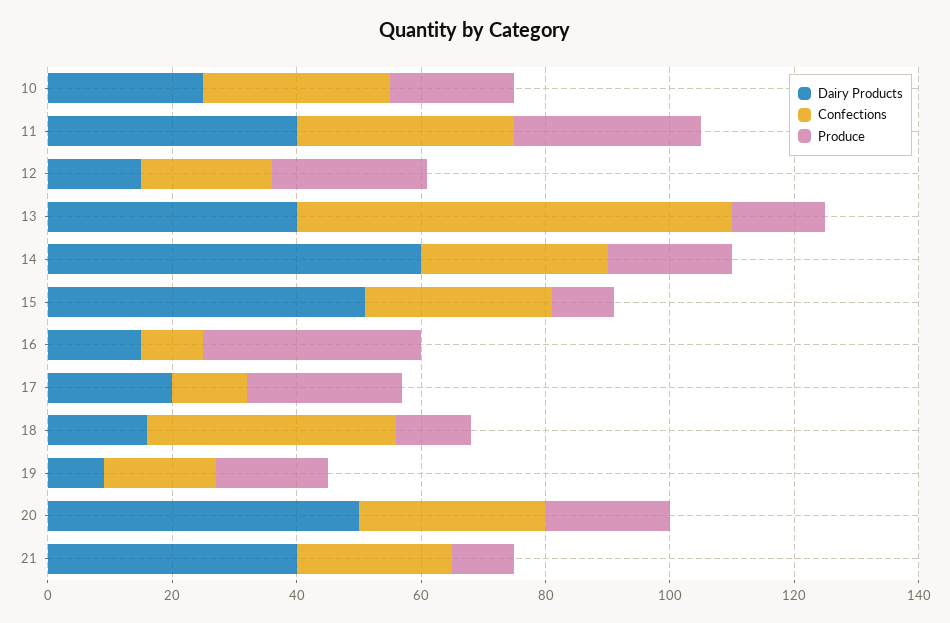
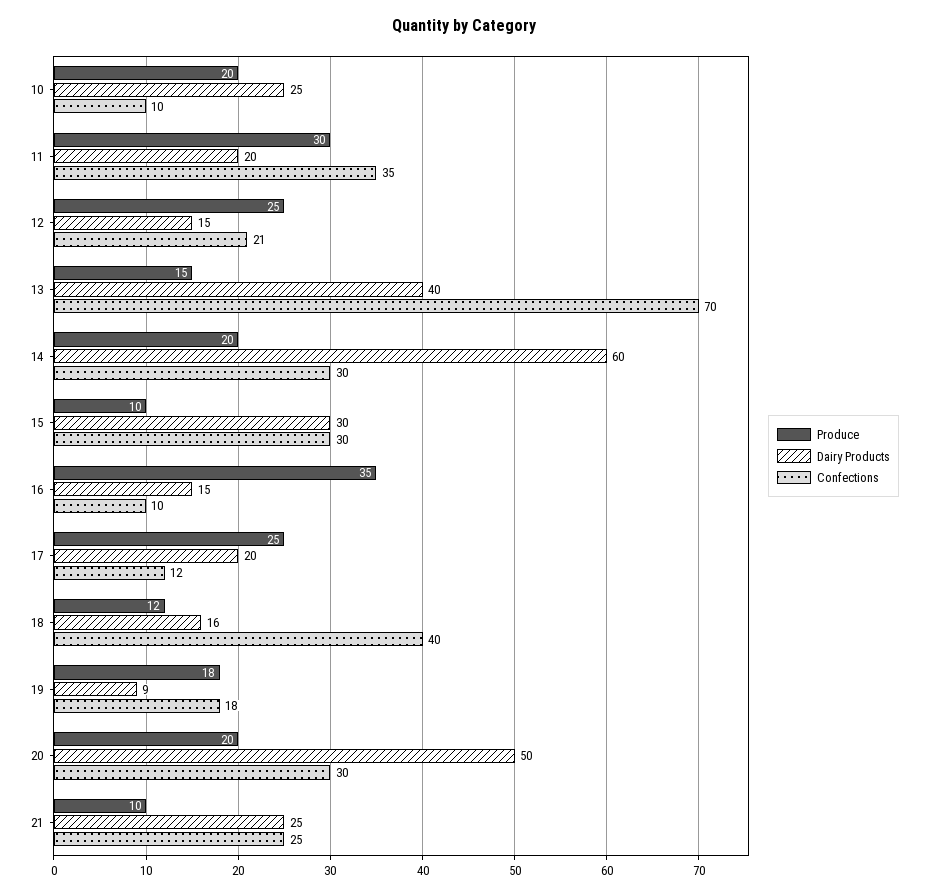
Confections, 10: 30 -> 10
Dairy Products, 11: 40 -> 20
Dairy Products, 15: 50 -> 30
Dairy Products, 21: 40 -> 25

